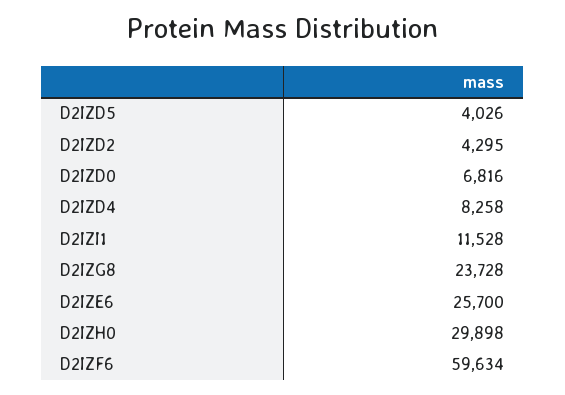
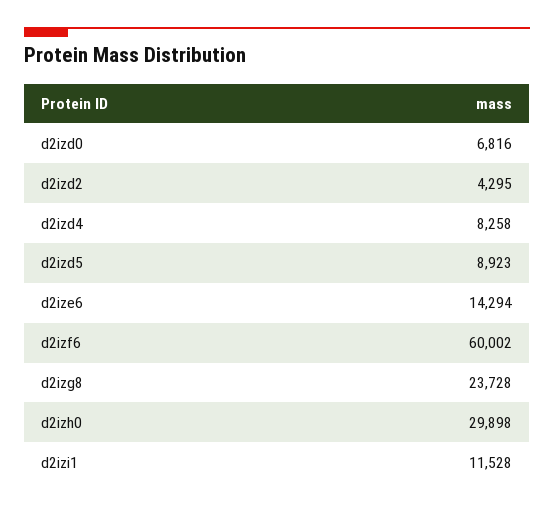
D2IZD5: 4026 -> 8923
D2IZE6: 25700 -> 14294
D2IZF6: 59634 -> 60002

